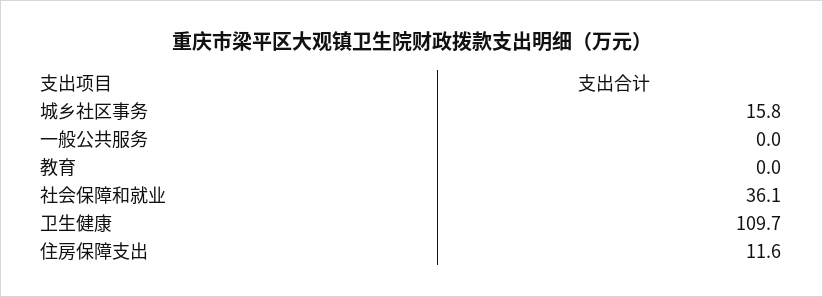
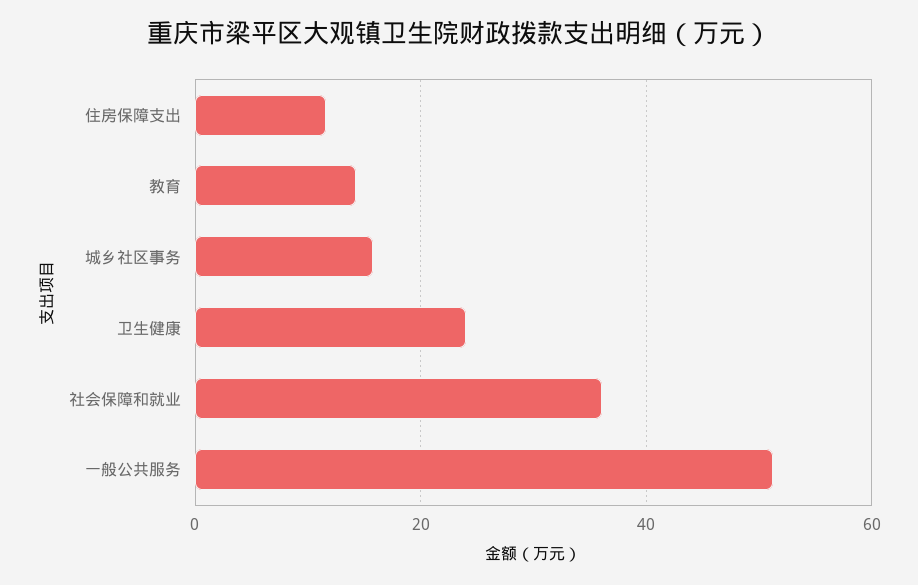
一般公共服务: 0 -> 52
教育: 0 -> 14
卫生健康: 109.7 -> 24

